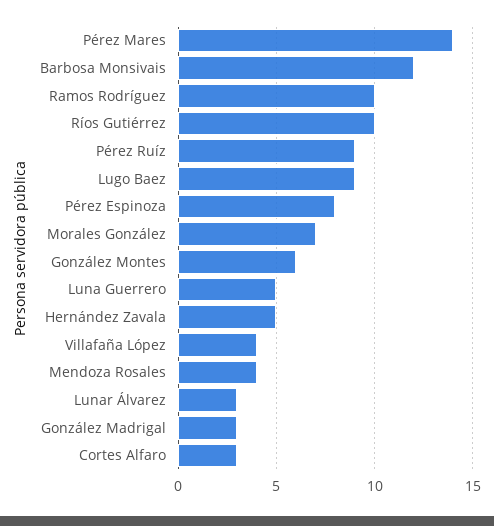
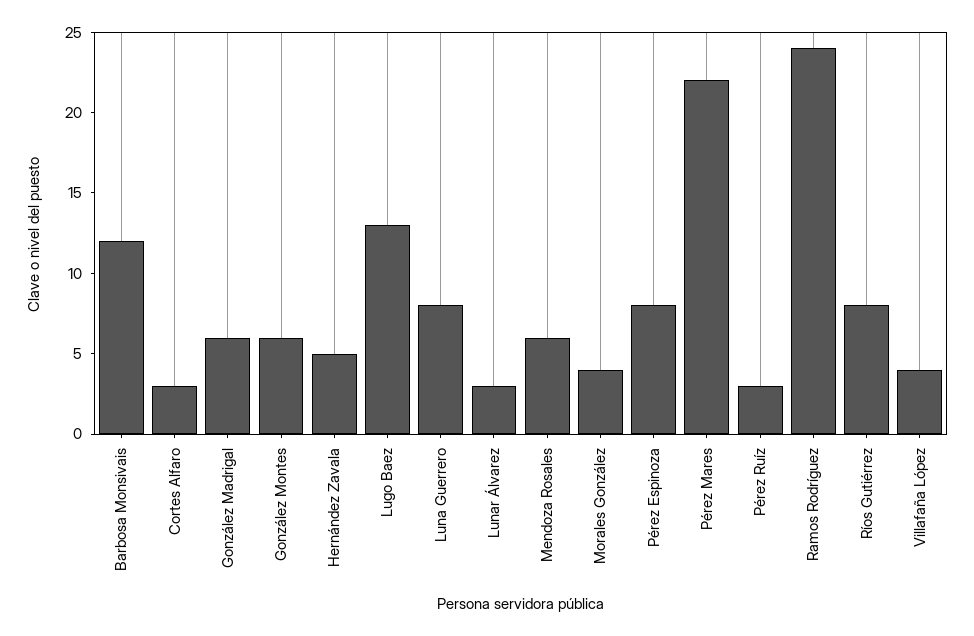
Pérez Mares: 14 -> 22
Ramos Rodríguez: 10 -> 24
Ríos Gutiérrez: 10 -> 8
Pérez Ruíz: 9 -> 3
Lugo Baez: 9 -> 13
Morales González: 7 -> 4
Luna Guerrero: 5 -> 8
Mendoza Rosales: 4 -> 6
González Madrigal: 3 -> 6

